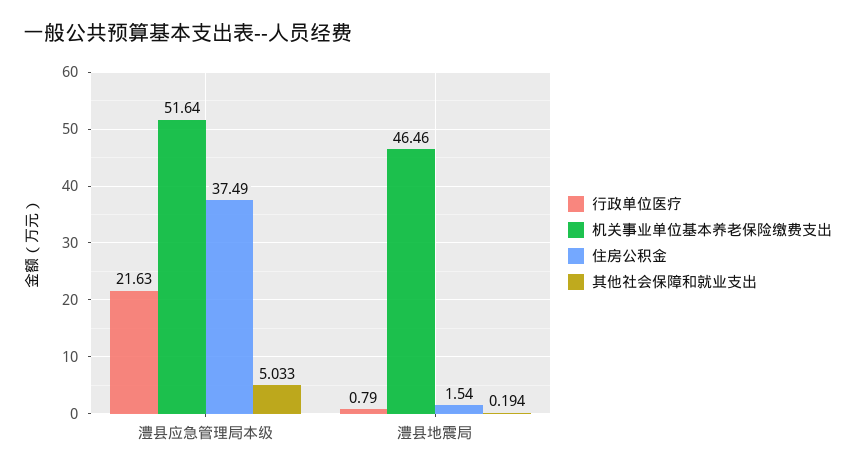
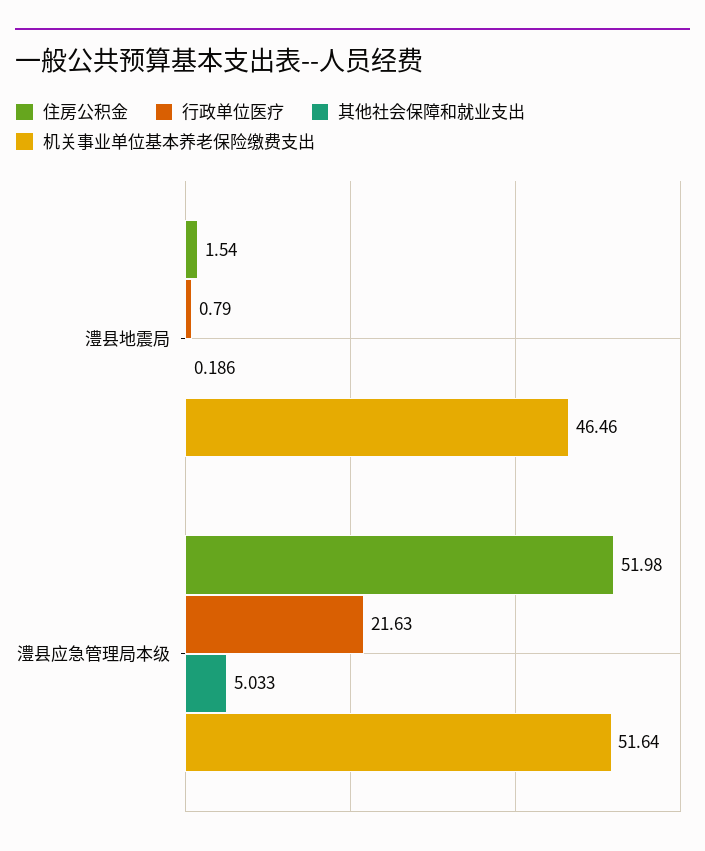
住房公积金, 澧县应急管理局本级: 37.49 -> 51.98
其他社会保障和就业支出, 澧县地震局: 0.194 -> 0.186

